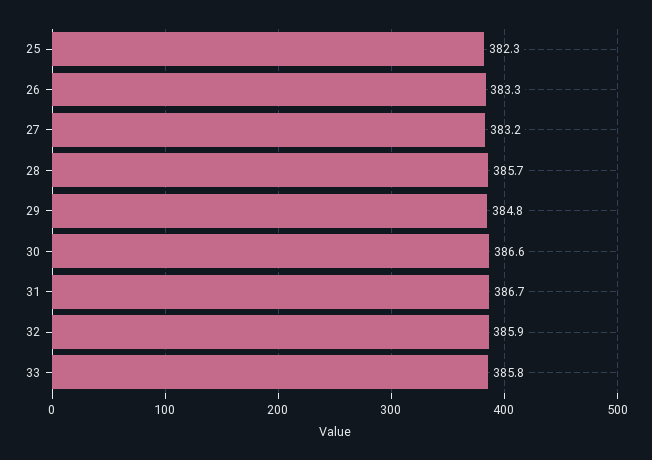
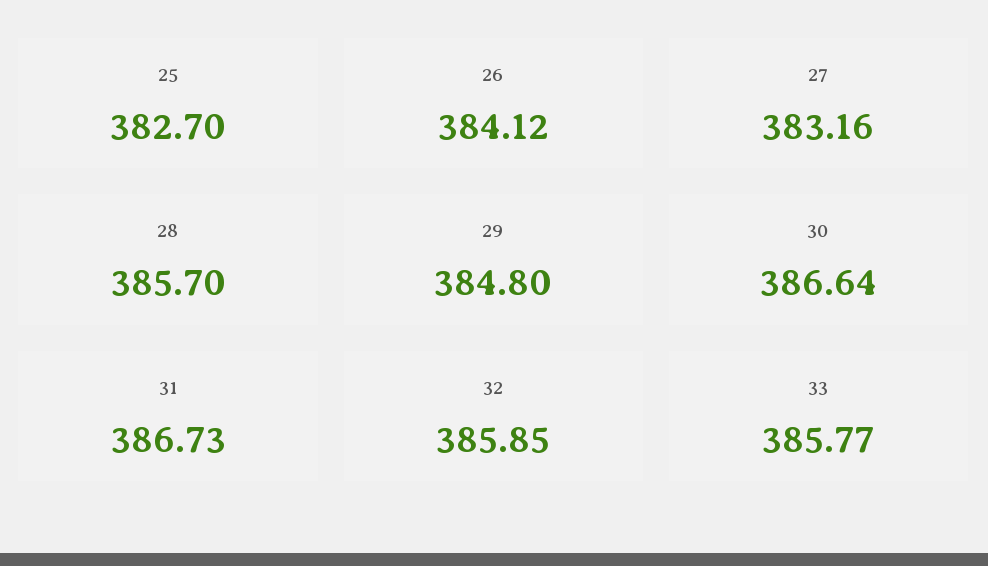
25: 382.3 -> 382.7
26: 383.3 -> 384.12

